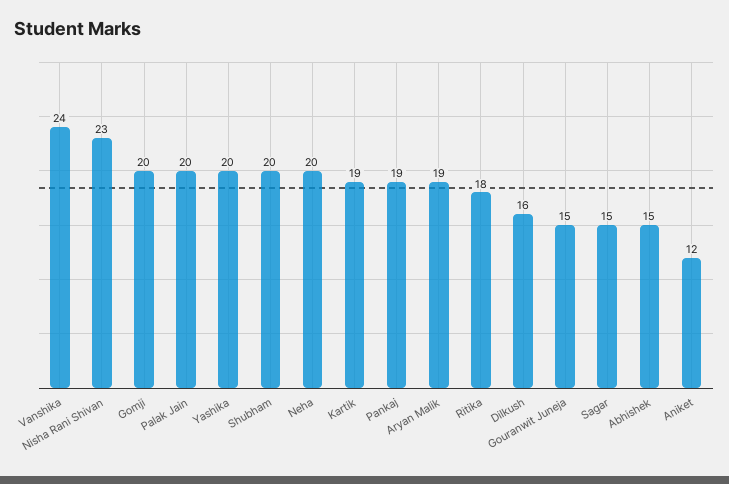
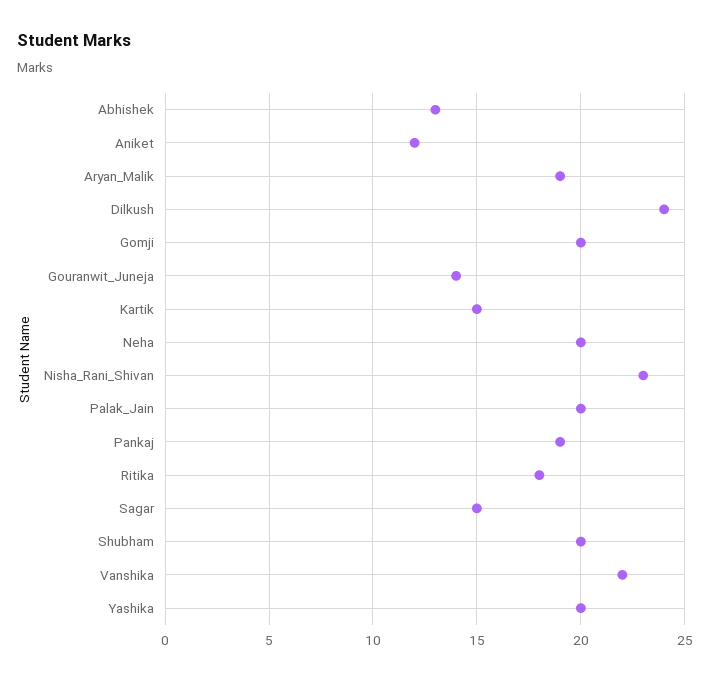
Vanshika: 24 -> 22
Kartik: 19 -> 15
Dilkush: 16 -> 24
Gouranwit Juneja: 15 -> 14
Abhishek: 15 -> 13

